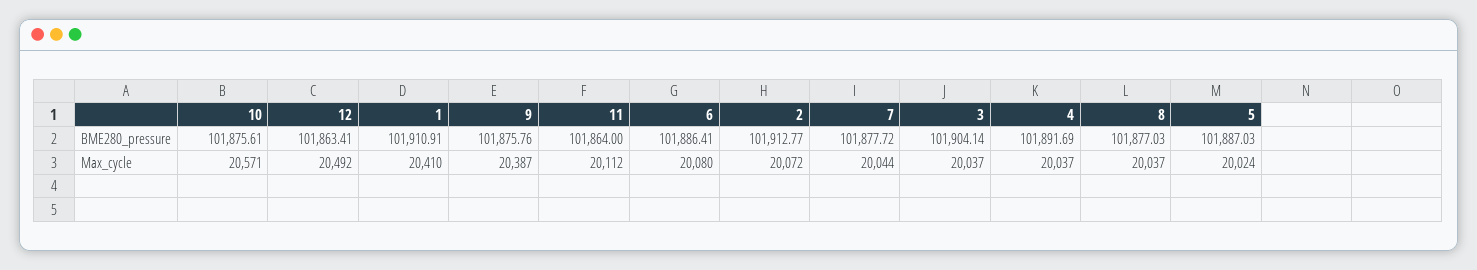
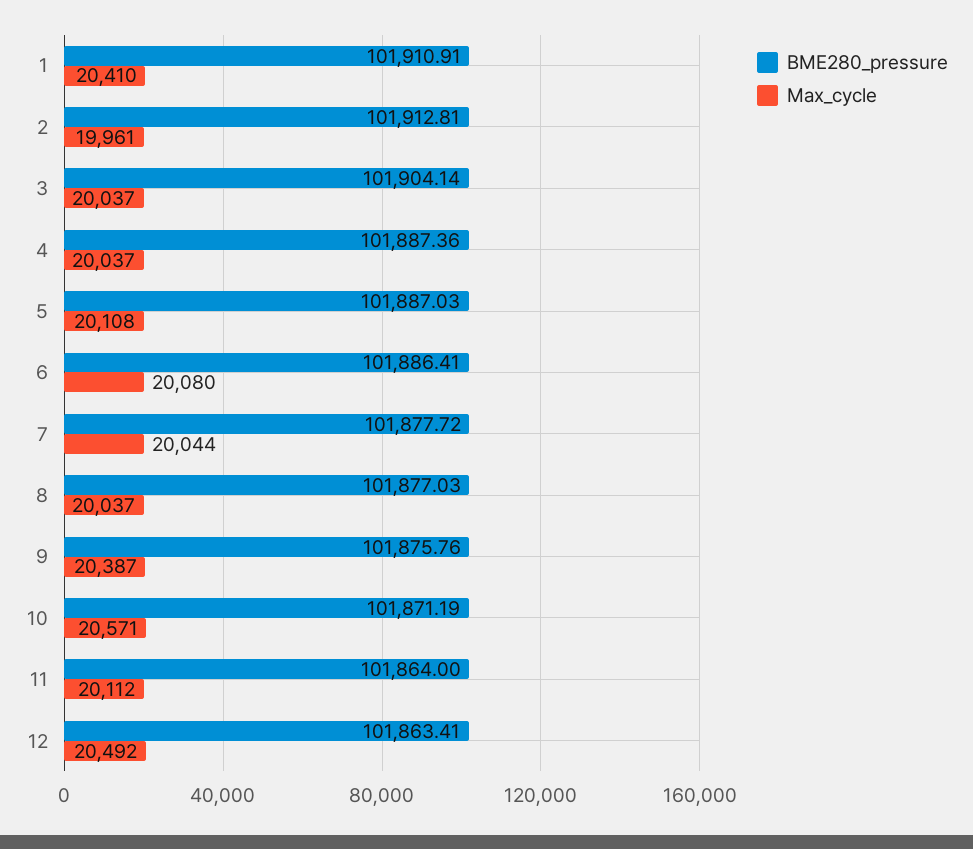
BME280_pressure, 10: 101875.61 -> 101871.19
BME280_pressure, 2: 101912.77 -> 101912.81
BME280_pressure, 4: 101891.69 -> 101887.36
Max_cycle, 2: 20072 -> 19961
Max_cycle, 5: 20024 -> 20108

